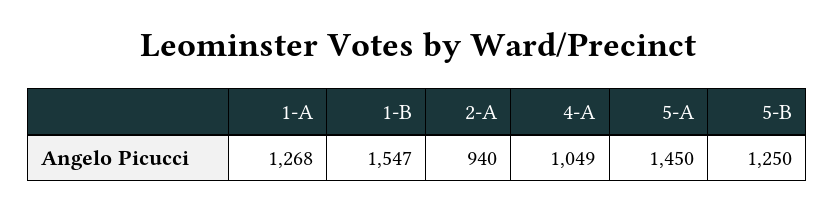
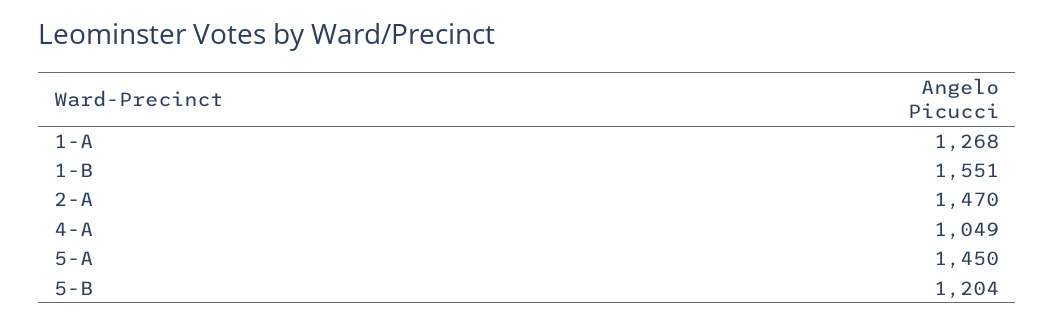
1-B: 1547 -> 1551
2-A: 940 -> 1470
5-B: 1250 -> 1204

